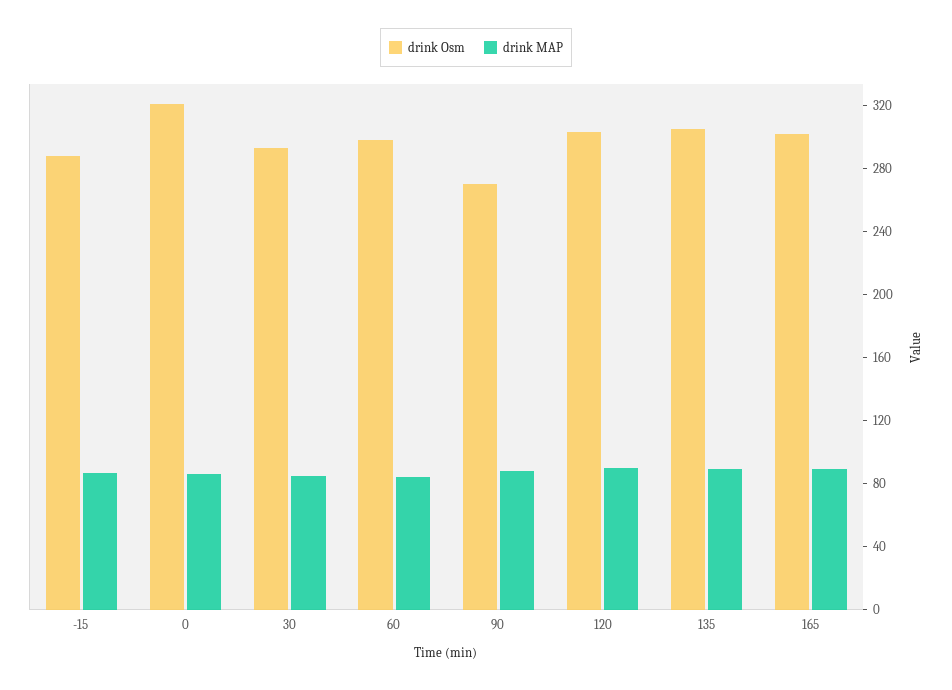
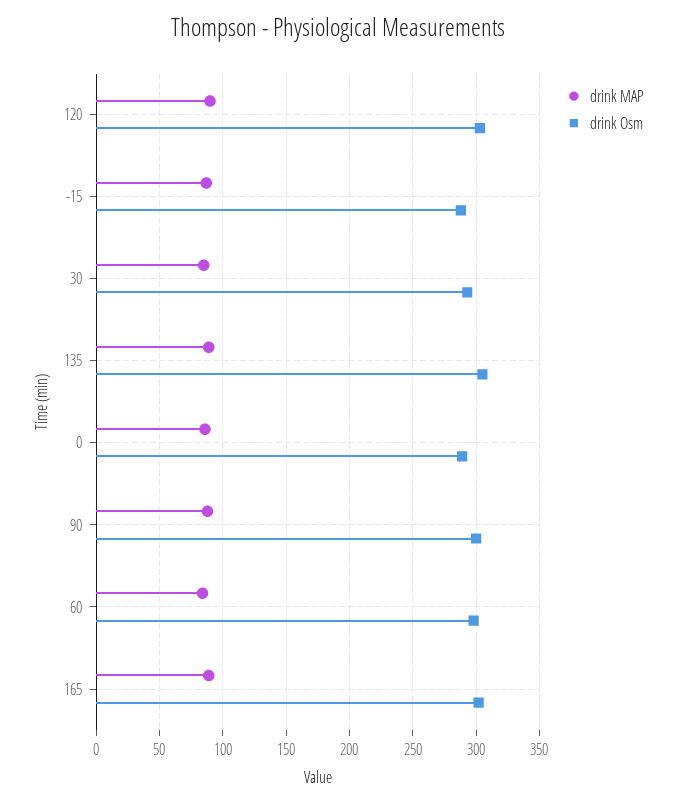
drink Osm, 0: 320 -> 290
drink Osm, 90: 270 -> 300

